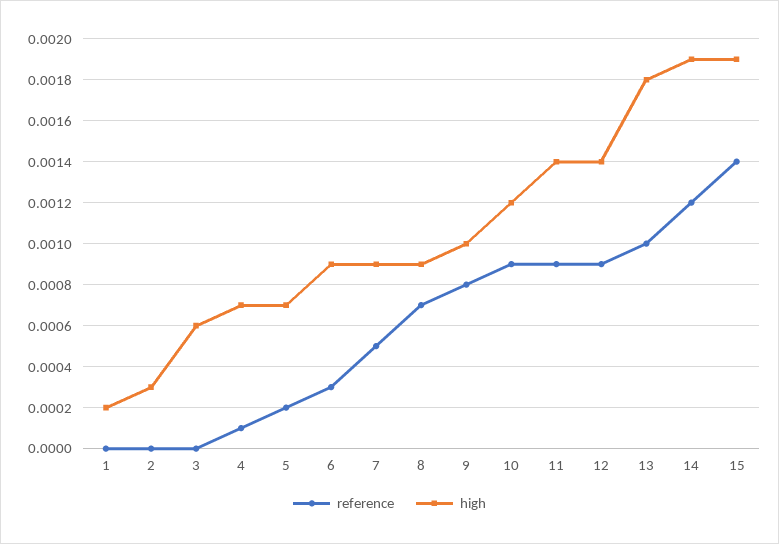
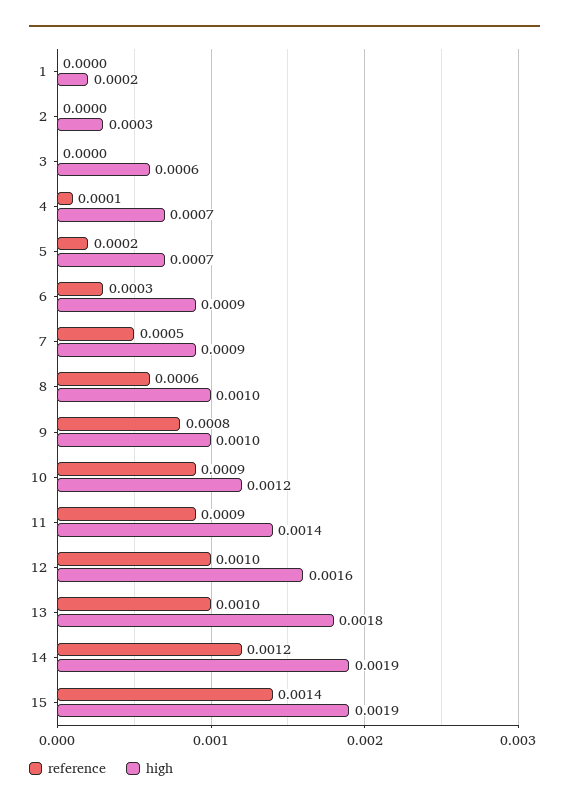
reference, 8: 0.0007 -> 0.0006
high, 8: 0.0009 -> 0.001
reference, 12: 0.0009 -> 0.001
high, 12: 0.0014 -> 0.0016

